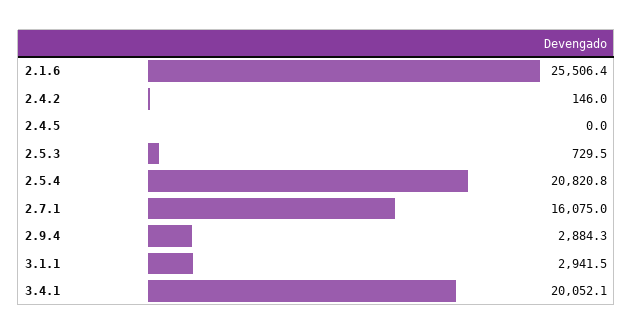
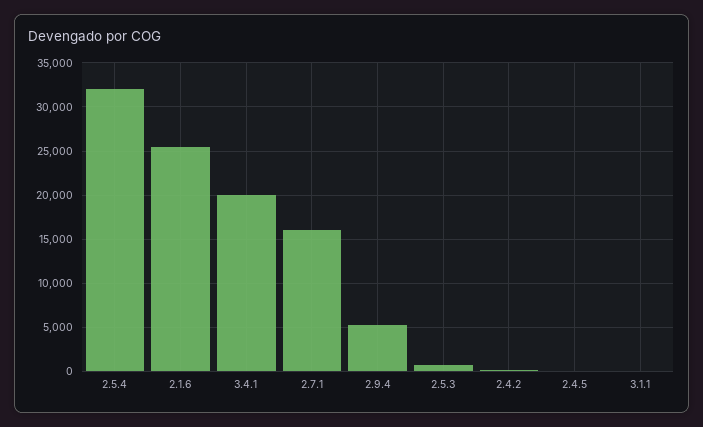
2.5.4: 20820.8 -> 32000
2.9.4: 2884.3 -> 5000
3.1.1: 2941.5 -> 0

